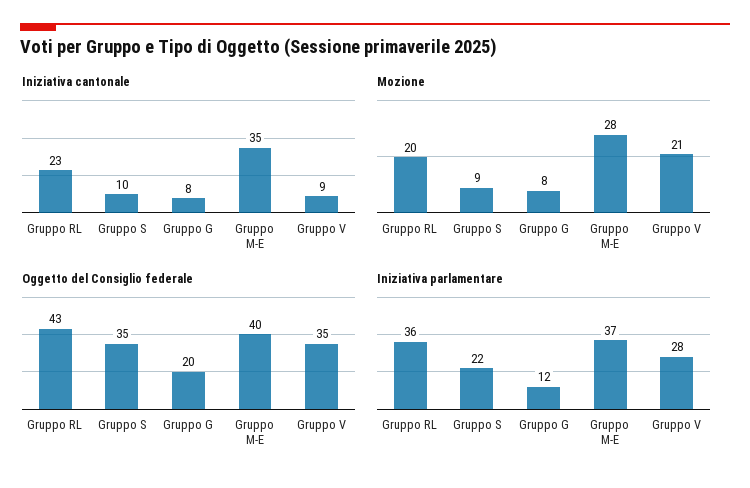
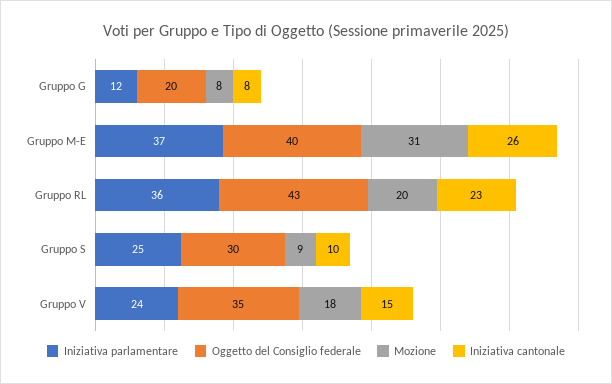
Iniziativa cantonale, Gruppo M-E: 35 -> 26
Iniziativa cantonale, Gruppo V: 9 -> 15
Mozione, Gruppo M-E: 28 -> 31
Mozione, Gruppo V: 21 -> 18
Oggetto del Consiglio federale, Gruppo S: 35 -> 30
Iniziativa parlamentare, Gruppo S: 22 -> 25
Iniziativa parlamentare, Gruppo V: 28 -> 24

